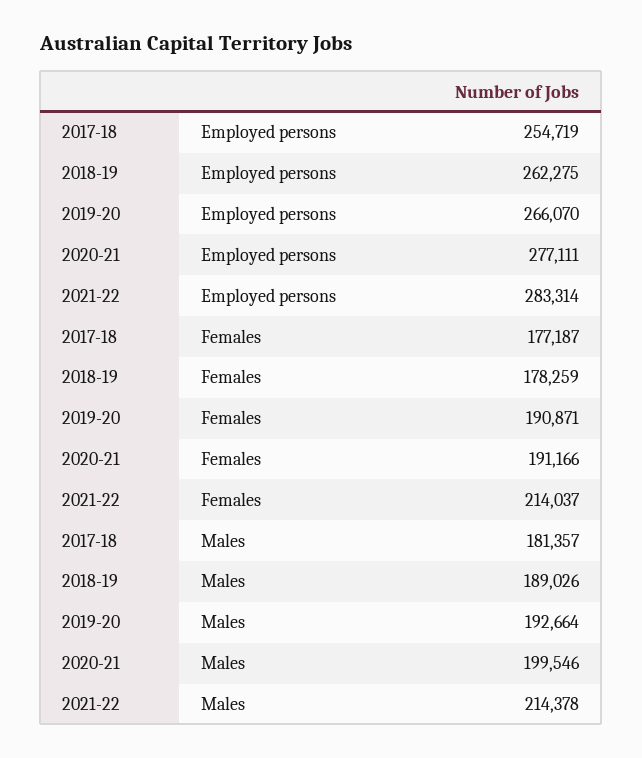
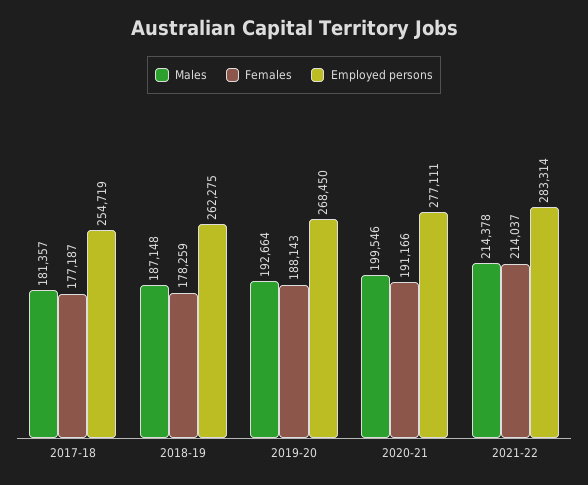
Employed persons, 2019-20: 266070 -> 268450
Females, 2019-20: 190871 -> 188143
Males, 2018-19: 189026 -> 187148

